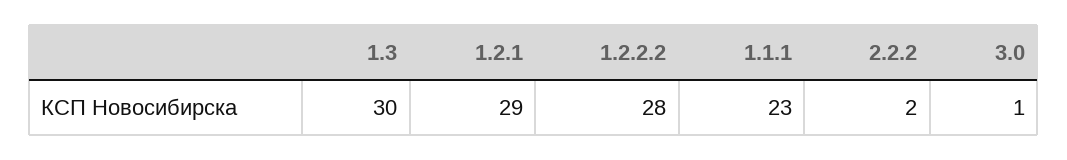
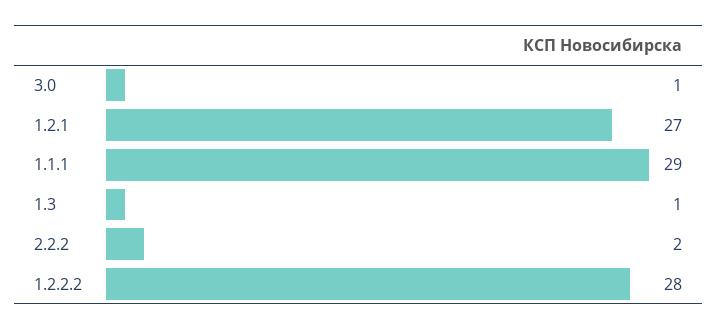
1.3: 30 -> 1
1.2.1: 29 -> 27
1.1.1: 23 -> 29

